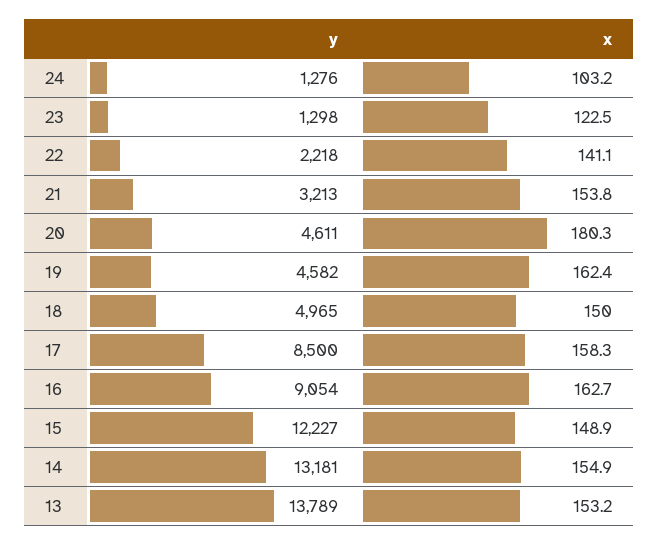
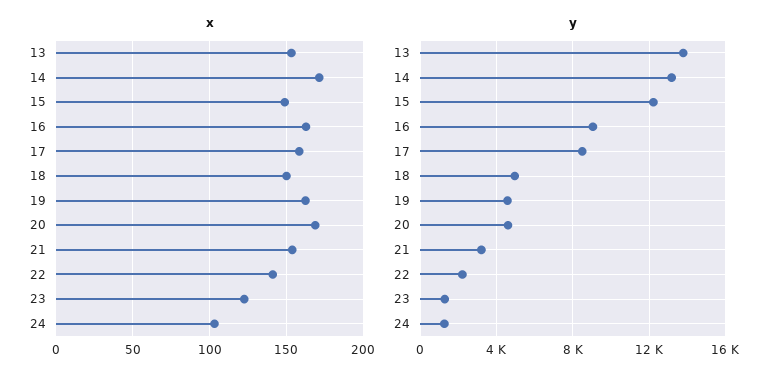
x, 20: 180.3 -> 170
x, 14: 154.9 -> 170

